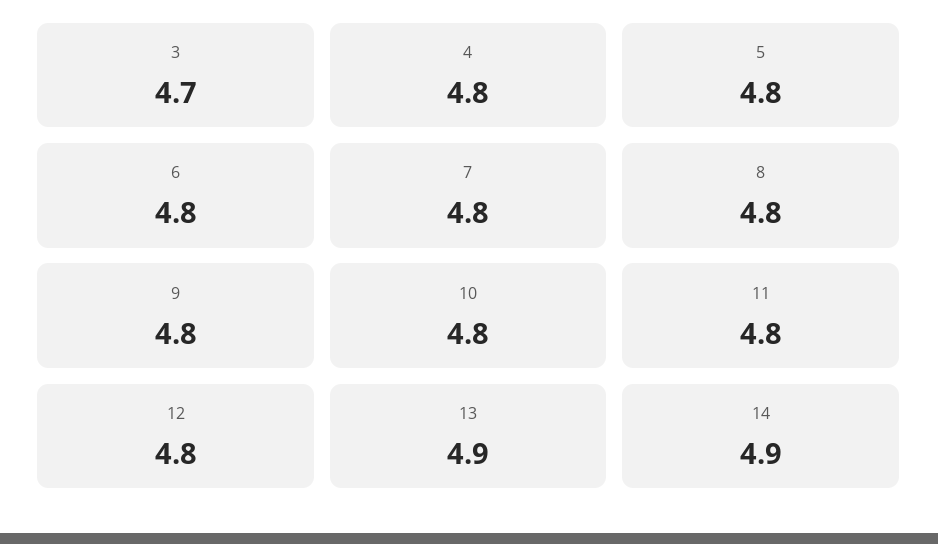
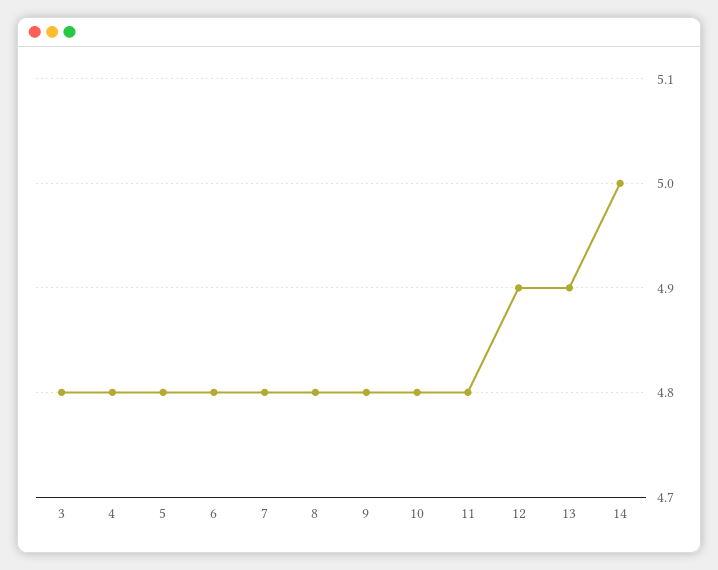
3: 4.7 -> 4.8
12: 4.8 -> 4.9
14: 4.9 -> 5

